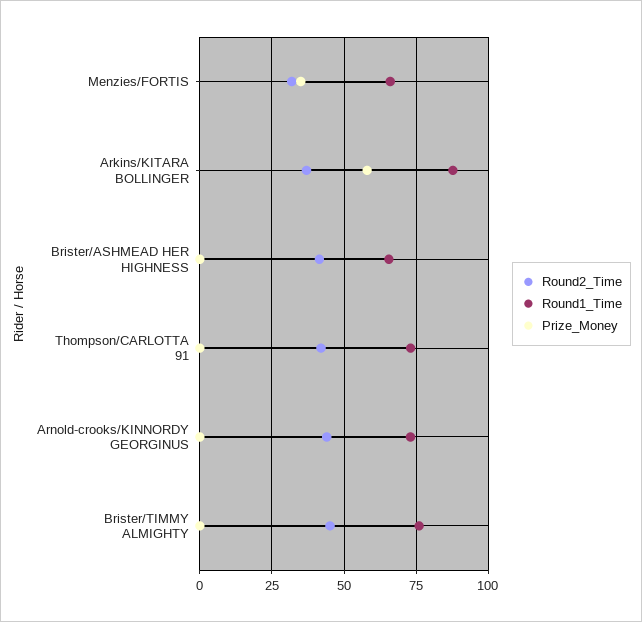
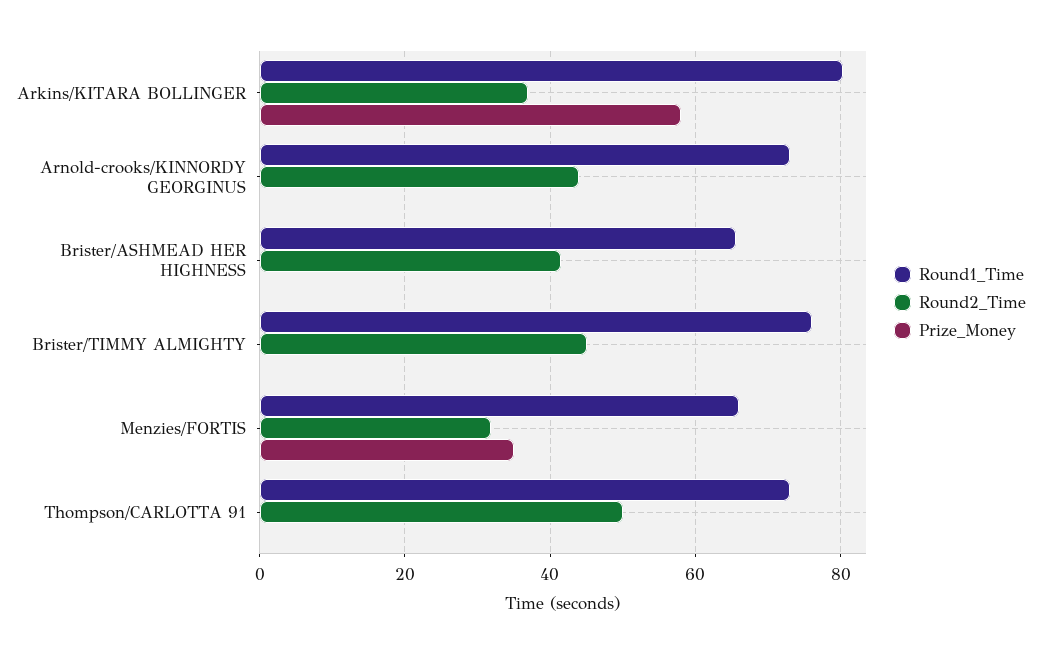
Round1_Time, Arkins/KITARA BOLLINGER: 87.5 -> 80
Round2_Time, Thompson/CARLOTTA 91: 42.5 -> 50

